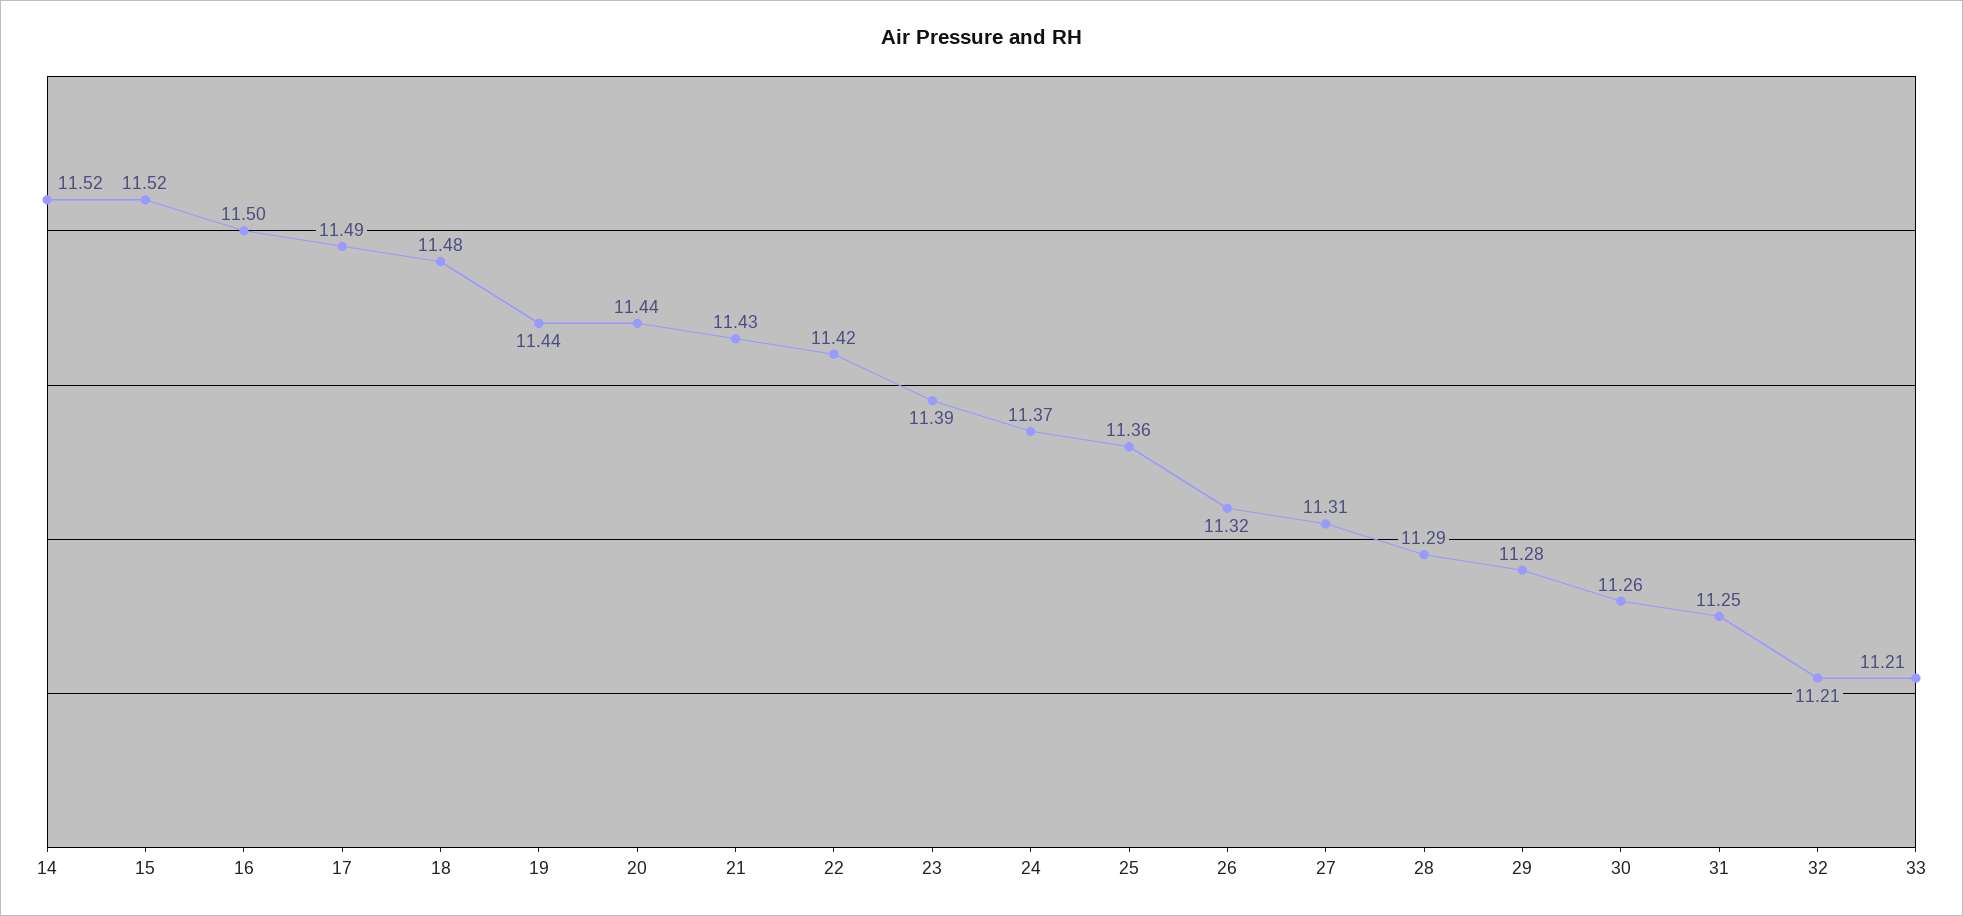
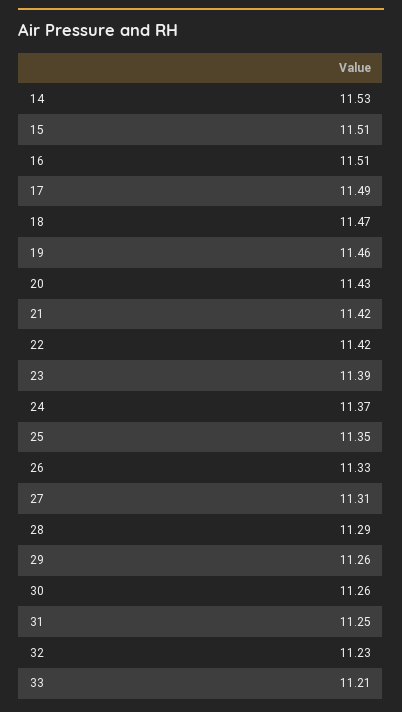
14: 11.52 -> 11.53
15: 11.52 -> 11.51
16: 11.5 -> 11.51
18: 11.48 -> 11.47
19: 11.44 -> 11.46
20: 11.44 -> 11.43
21: 11.43 -> 11.42
25: 11.36 -> 11.35
26: 11.32 -> 11.33
29: 11.28 -> 11.26
32: 11.21 -> 11.23

